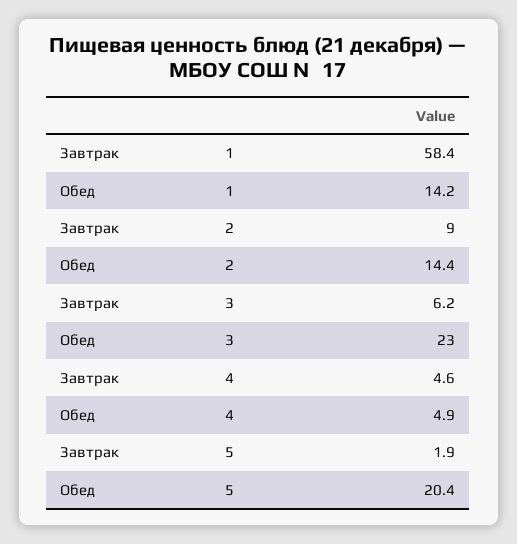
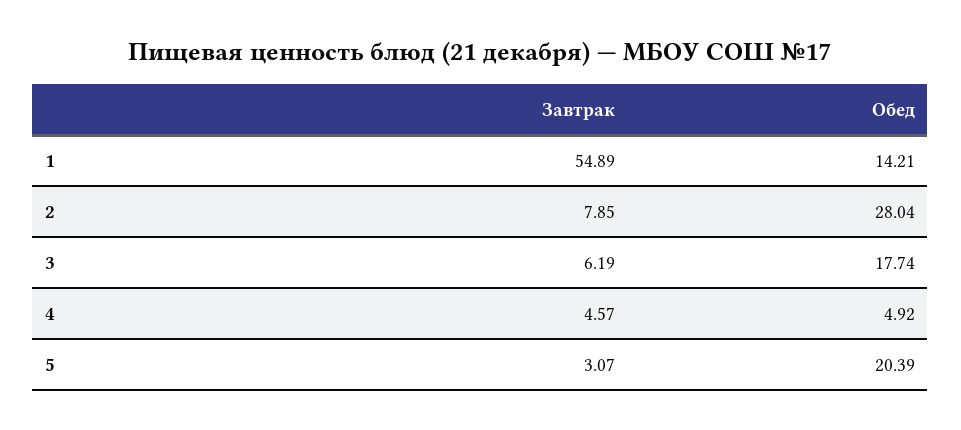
Завтрак, 1: 58.4 -> 54.89
Завтрак, 2: 9 -> 7.85
Обед, 2: 14.4 -> 28.04
Обед, 3: 23 -> 17.74
Завтрак, 5: 1.9 -> 3.07

